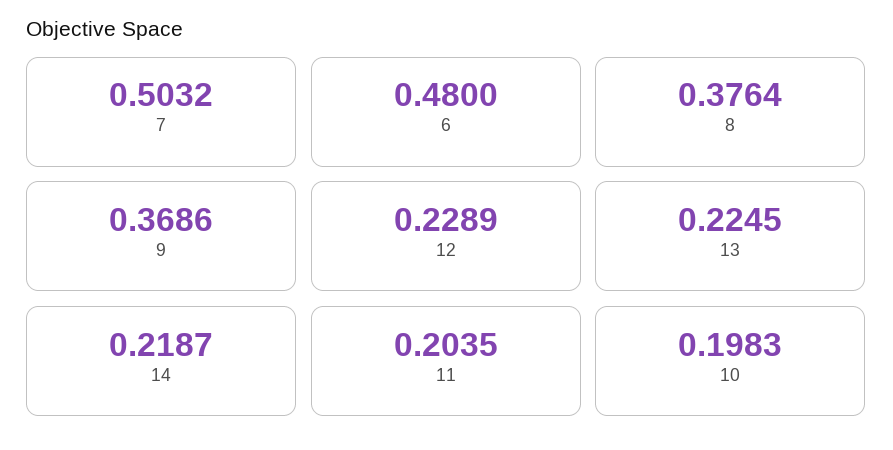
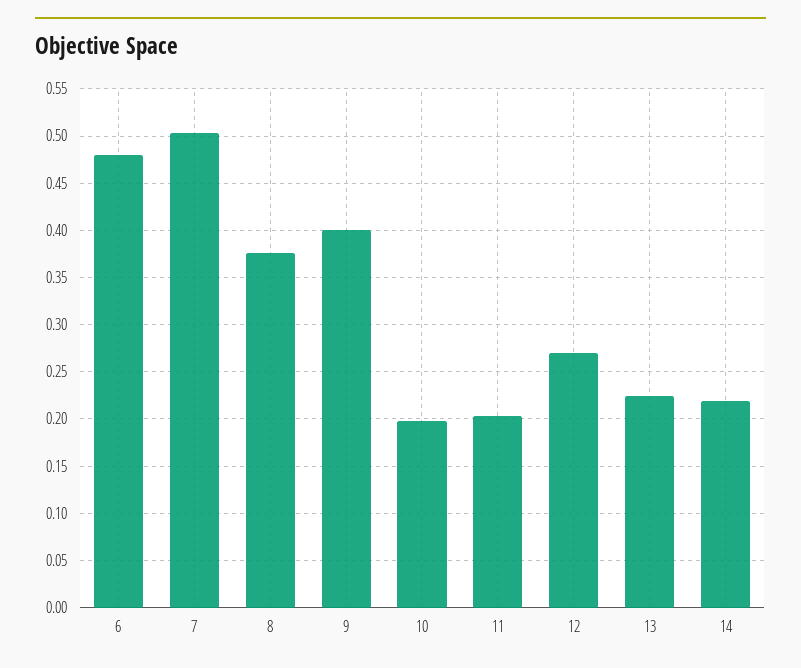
9: 0.3686 -> 0.4
12: 0.2289 -> 0.27

